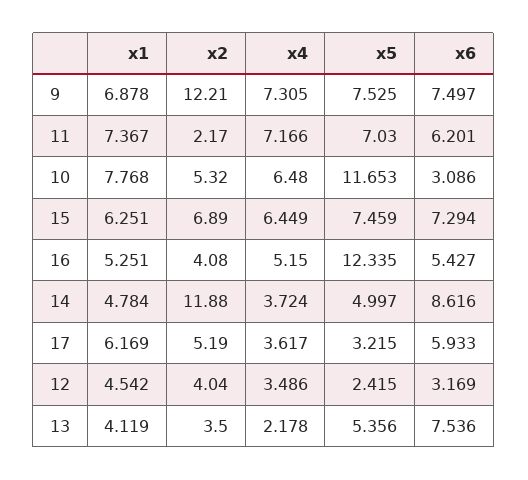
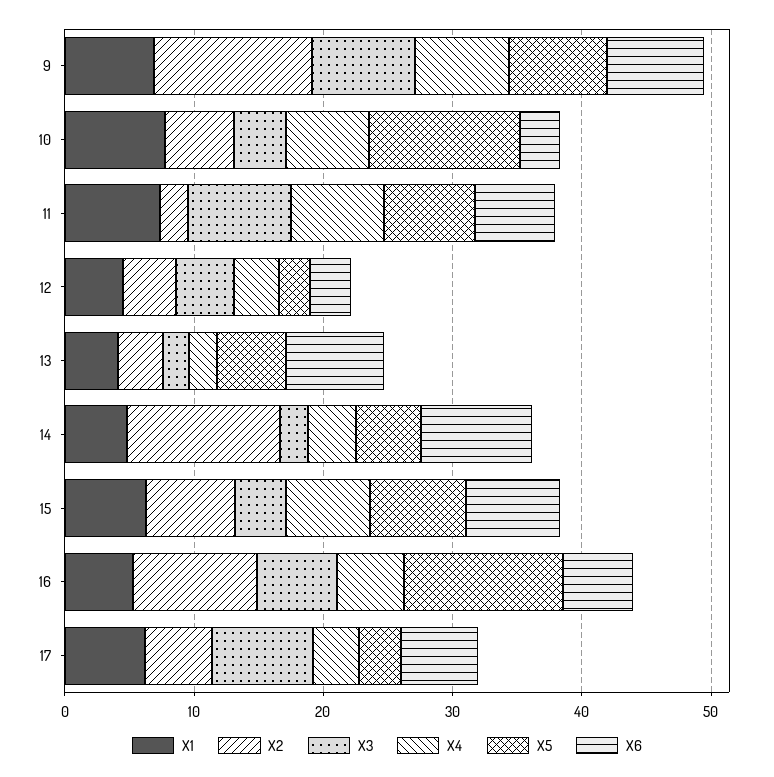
x2, 16: 4.08 -> 10
X3, 9: none -> 8
X3, 10: none -> 4
X3, 11: none -> 8
X3, 12: none -> 4
X3, 13: none -> 2
X3, 14: none -> 2
X3, 15: none -> 4
X3, 16: none -> 6
X3, 17: none -> 8

